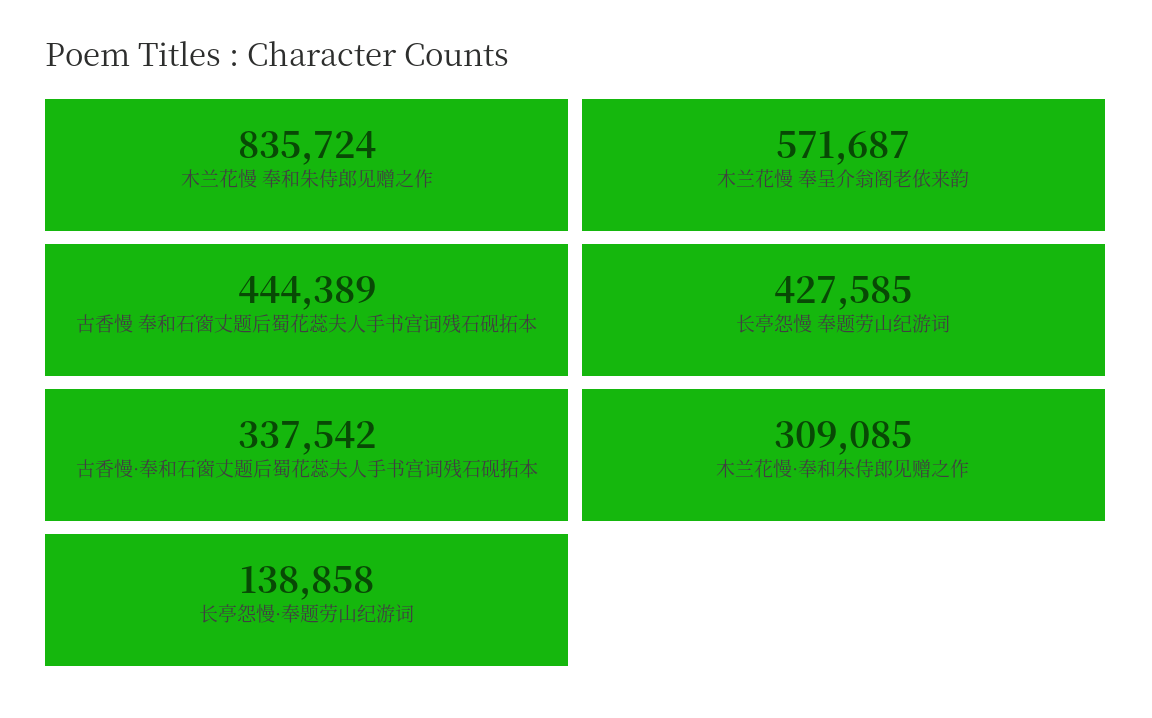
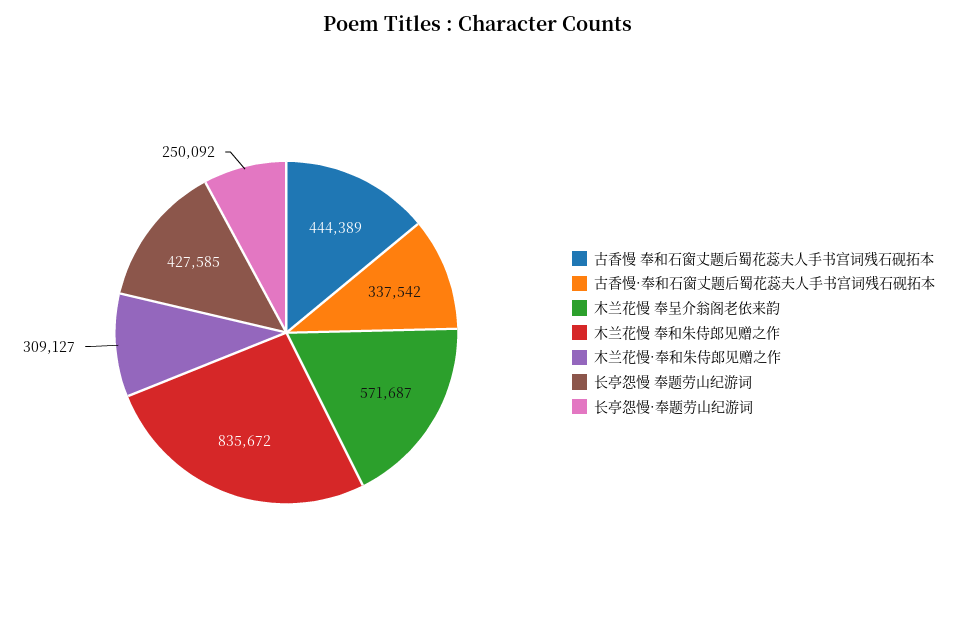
木兰花慢 奉和朱侍郎见赠之作: 835724 -> 835672
木兰花慢·奉和朱侍郎见赠之作: 309085 -> 309127
长亭怨慢·奉题劳山纪游词: 138858 -> 250092

